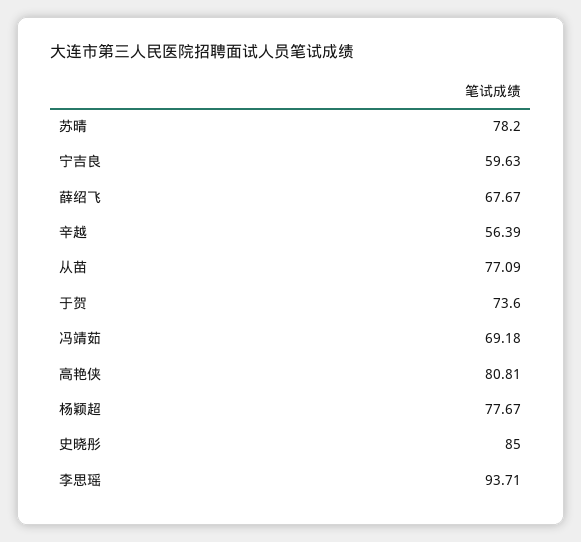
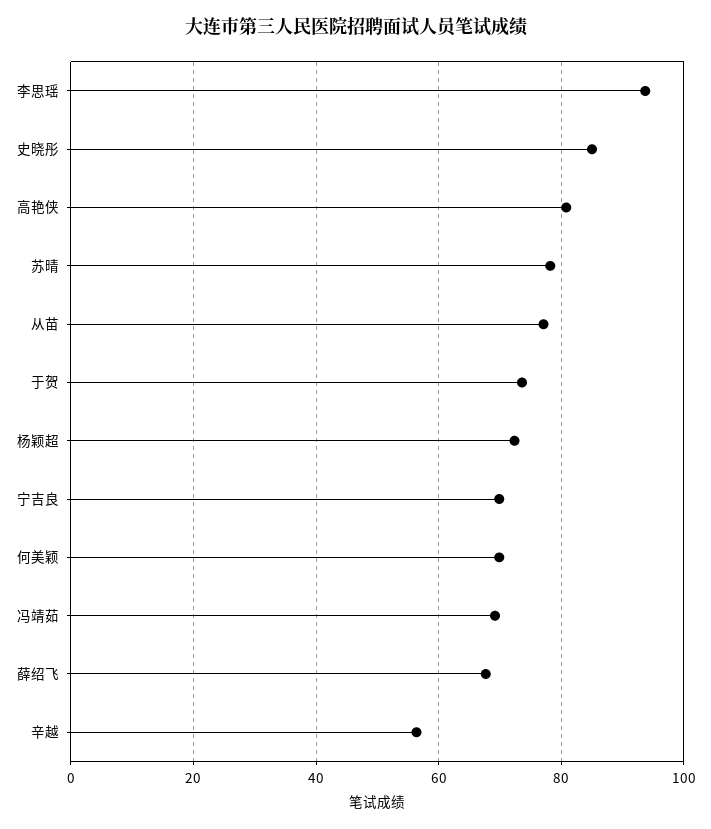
宁吉良: 59.63 -> 70
杨颖超: 77.67 -> 72
何美颖: none -> 70

